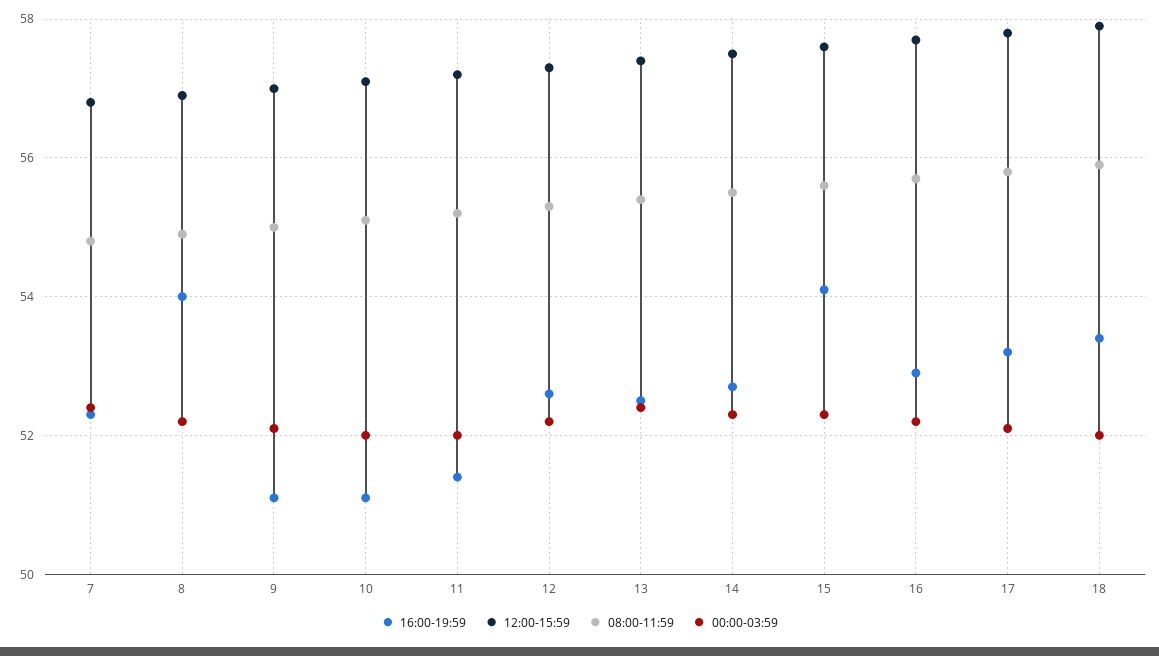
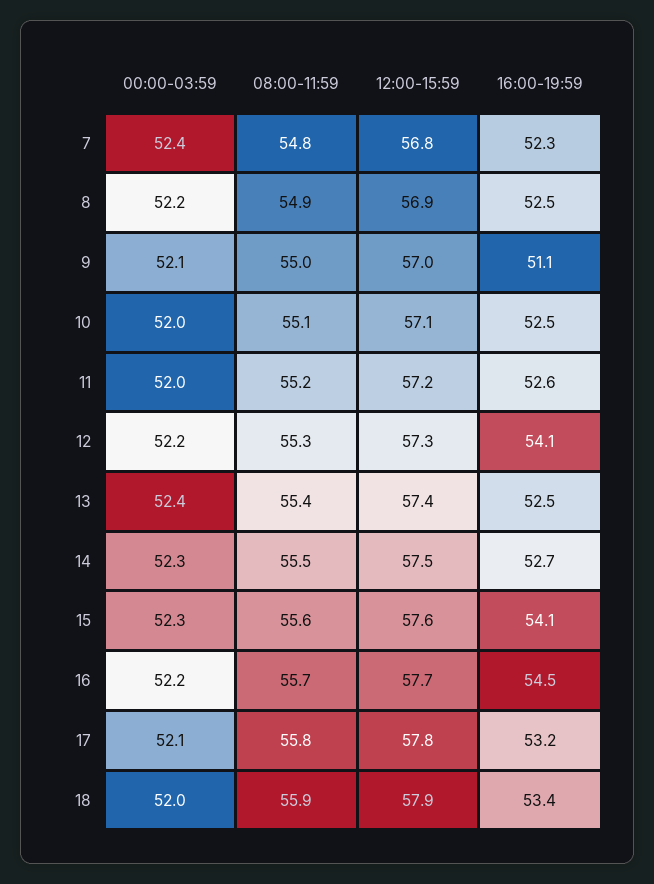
16:00-19:59, 8: 54 -> 52.5
16:00-19:59, 10: 51 -> 52.5
16:00-19:59, 11: 51.5 -> 52.6
16:00-19:59, 12: 52.5 -> 54.1
16:00-19:59, 16: 53 -> 54.5

